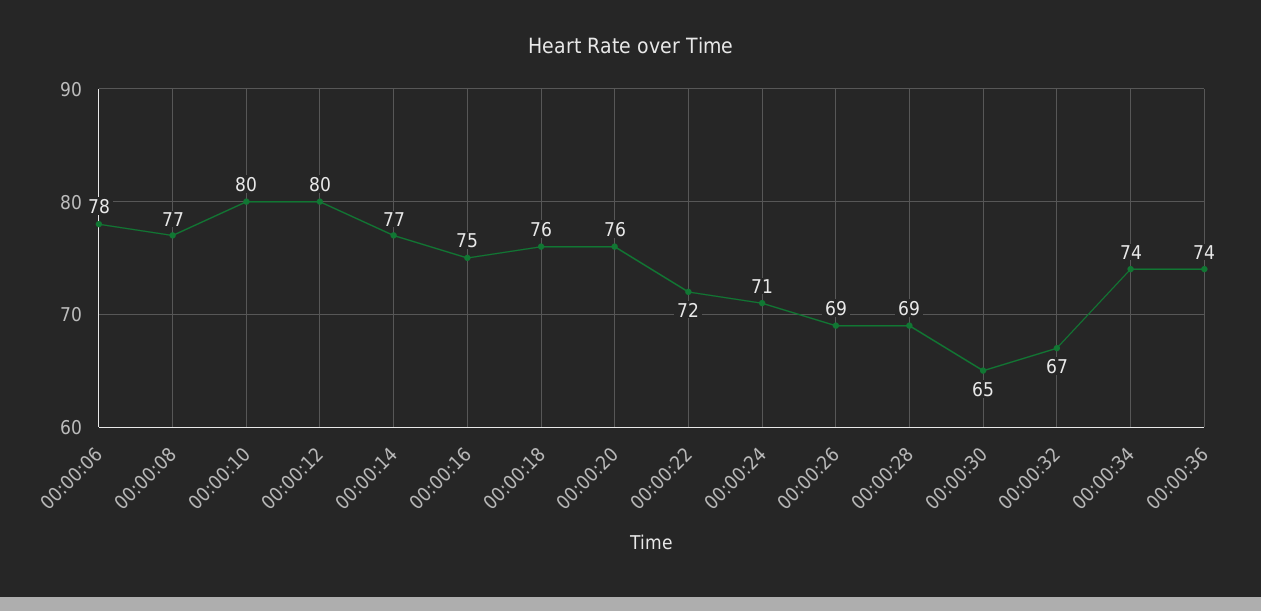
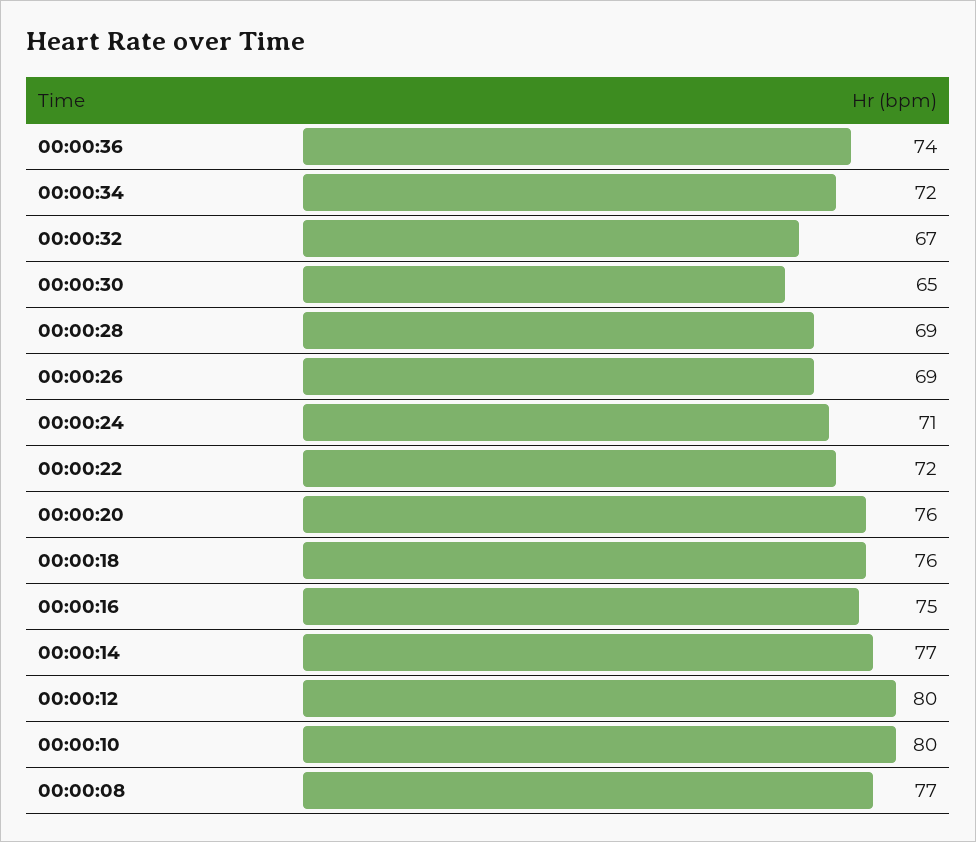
00:00:06: 78 -> none
00:00:34: 74 -> 72

